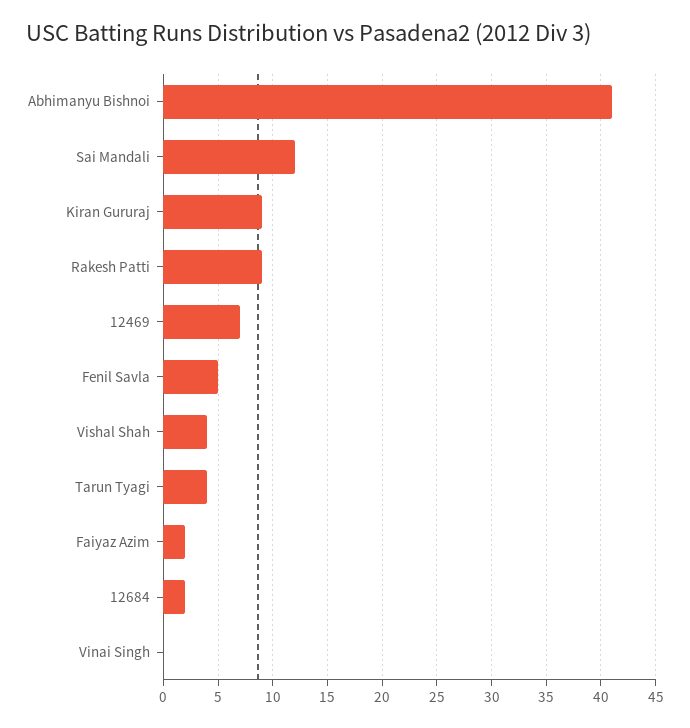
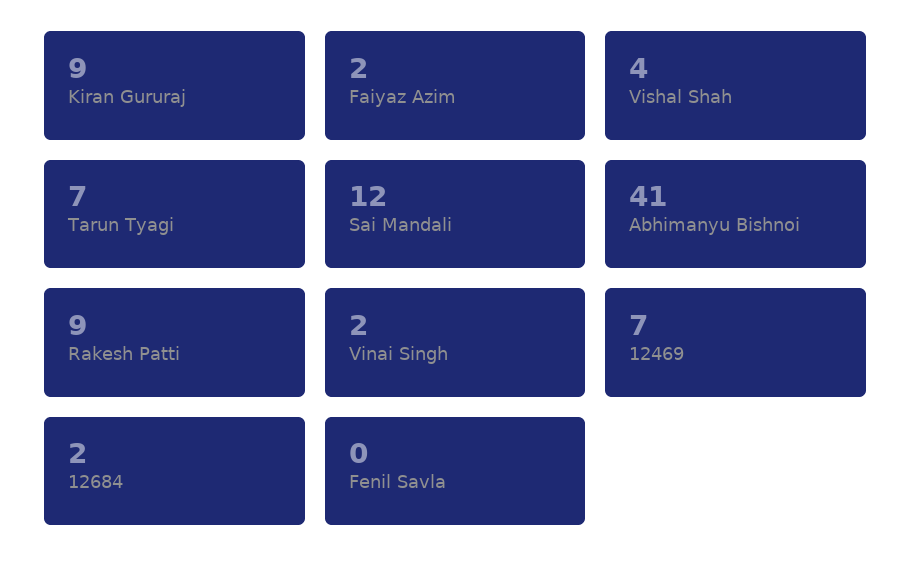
Fenil Savla: 5 -> 0
Tarun Tyagi: 4 -> 7
Vinai Singh: 0 -> 2

